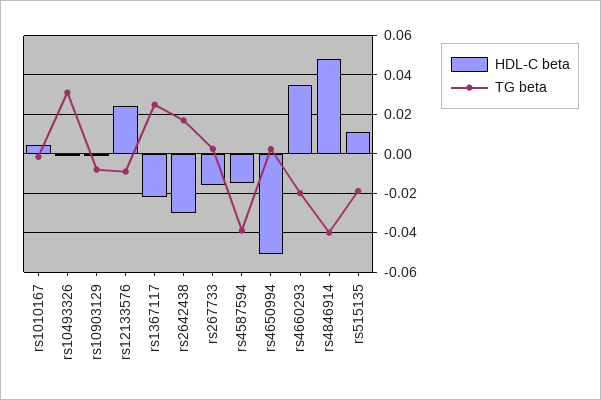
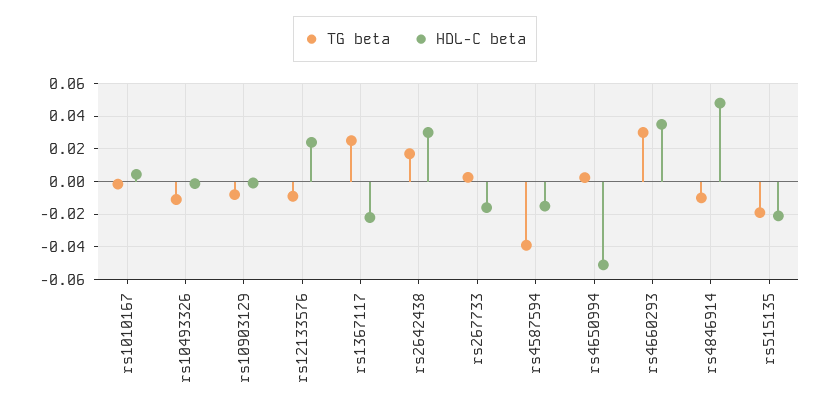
TG beta, rs10493326: 0.03 -> -0.01
HDL-C beta, rs2642438: -0.03 -> 0.03
TG beta, rs4660293: -0.02 -> 0.03
TG beta, rs4846914: -0.04 -> -0.01
HDL-C beta, rs515135: 0.01 -> -0.02

